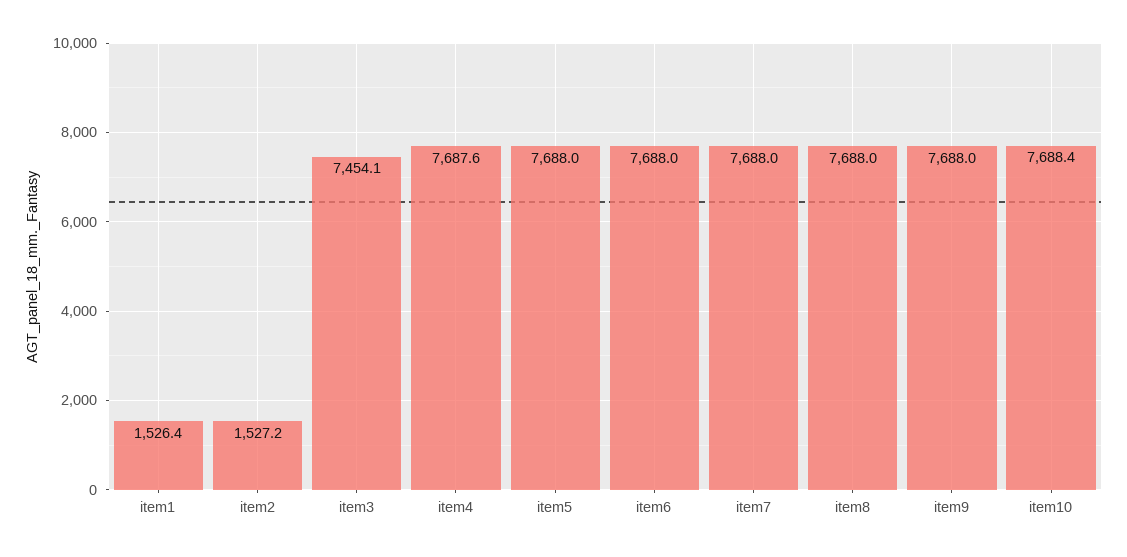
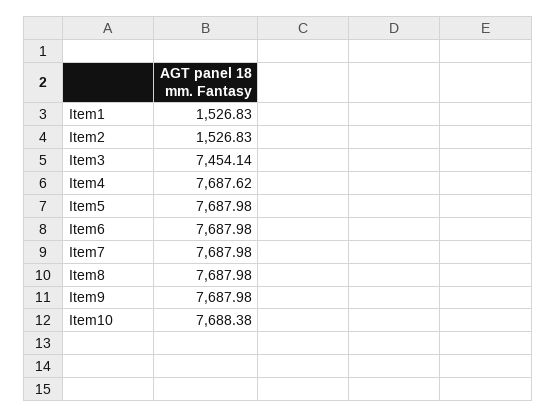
item1: 1526.4 -> 1526.83
item2: 1527.2 -> 1526.83

